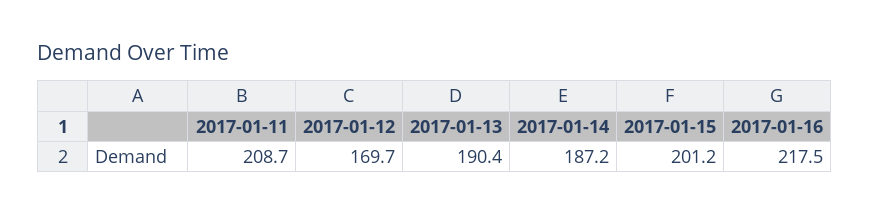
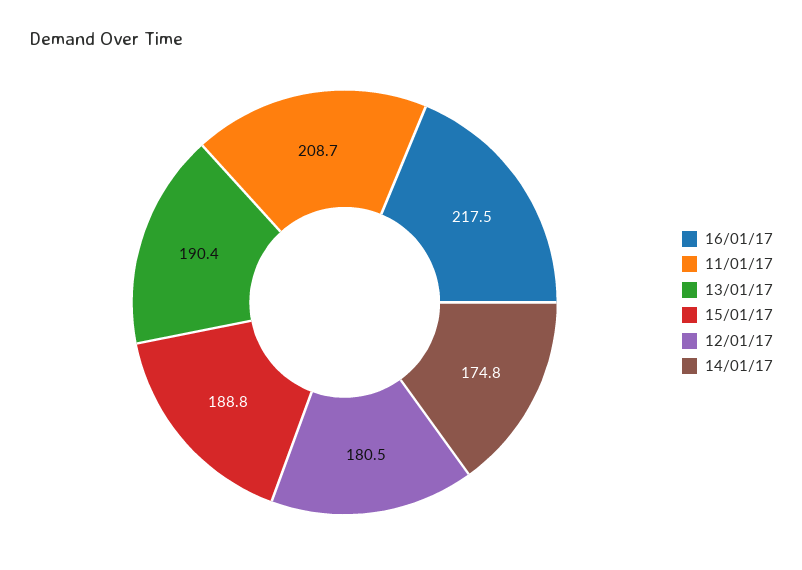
2017-01-12: 169.7 -> 180.5
2017-01-14: 187.2 -> 174.8
2017-01-15: 201.2 -> 188.8

